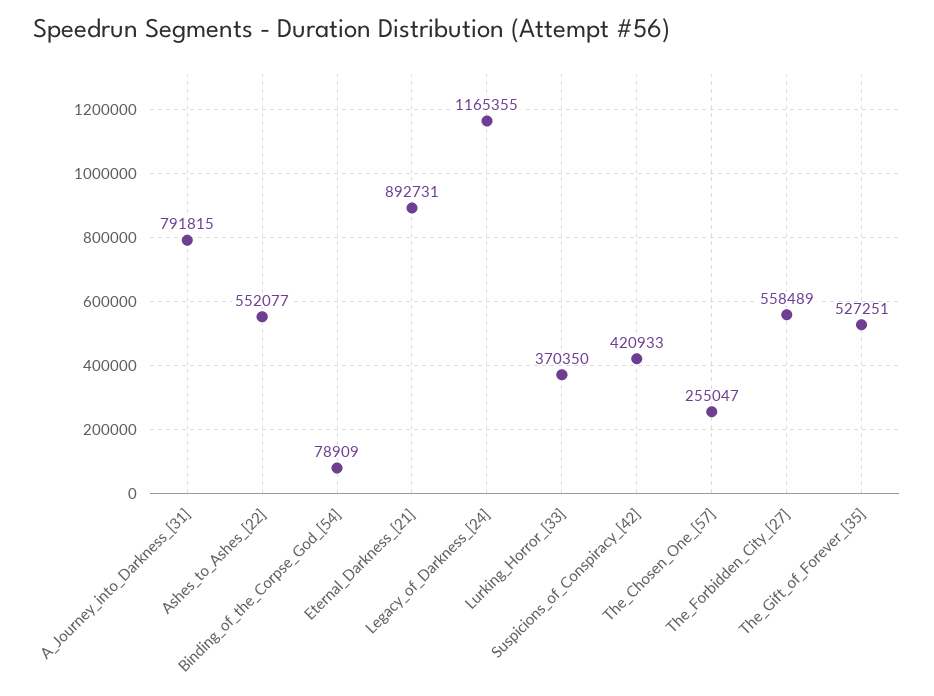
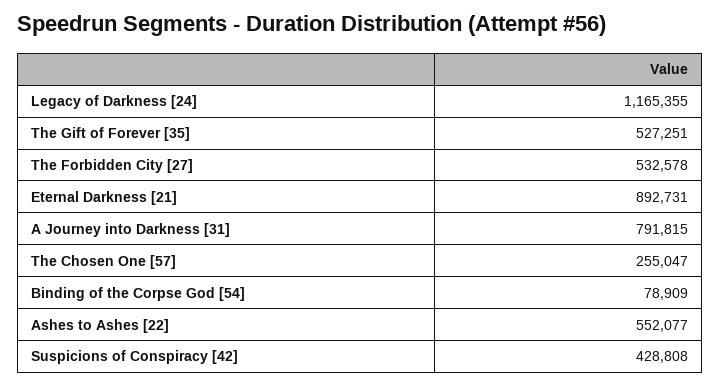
Lurking_Horror_[33]: 370350 -> none
Suspicions_of_Conspiracy_[42]: 420933 -> 428808
The_Forbidden_City_[27]: 558489 -> 532578

